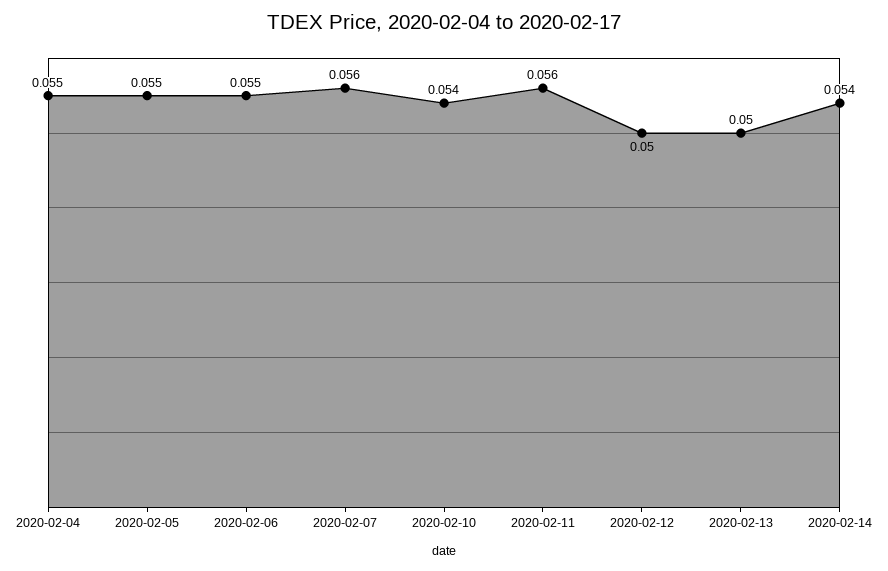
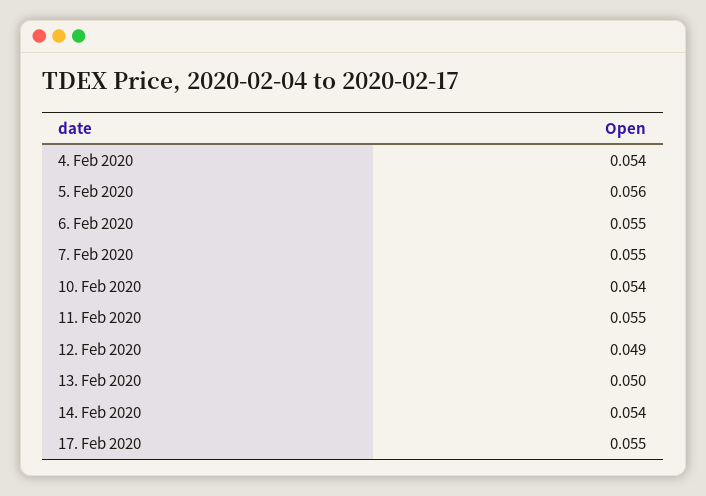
2020-02-04: 0.055 -> 0.054
2020-02-05: 0.055 -> 0.056
2020-02-07: 0.056 -> 0.055
2020-02-11: 0.056 -> 0.055
2020-02-12: 0.05 -> 0.049
17. Feb 2020: none -> 0.055

